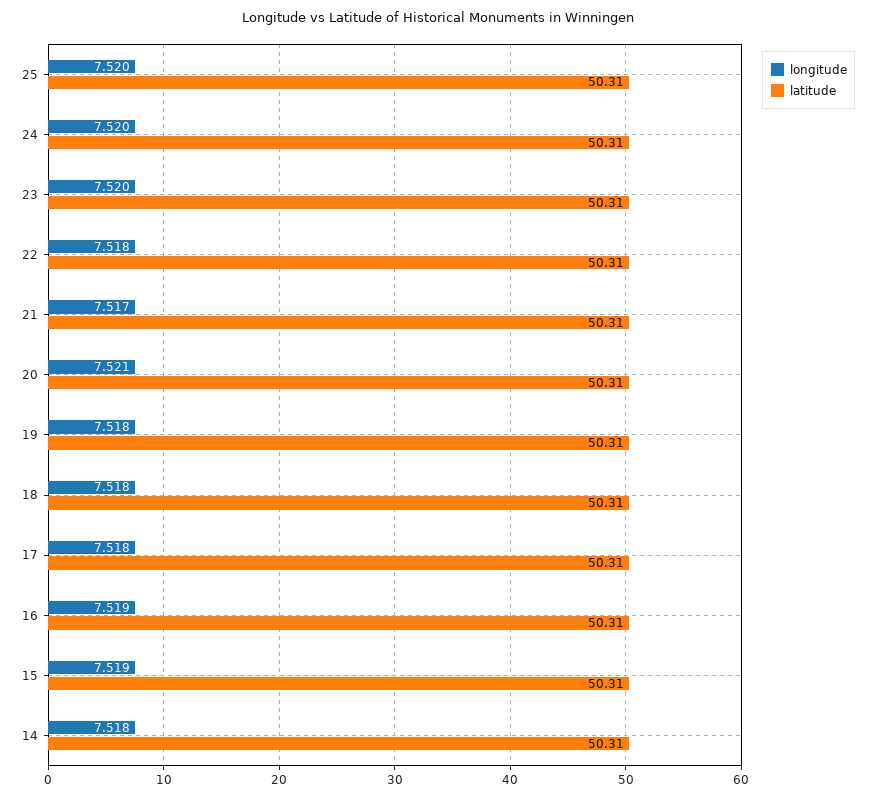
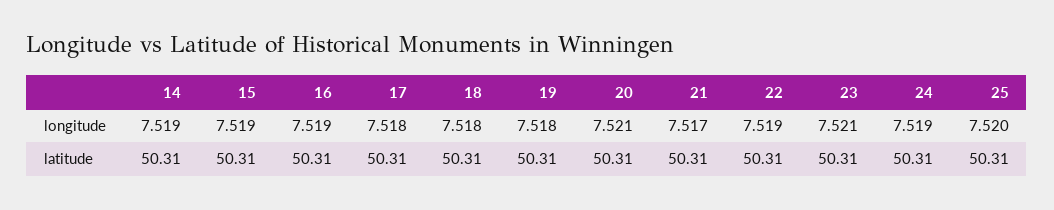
longitude, 24: 7.52 -> 7.519
longitude, 23: 7.52 -> 7.521
longitude, 22: 7.518 -> 7.519
longitude, 14: 7.518 -> 7.519

